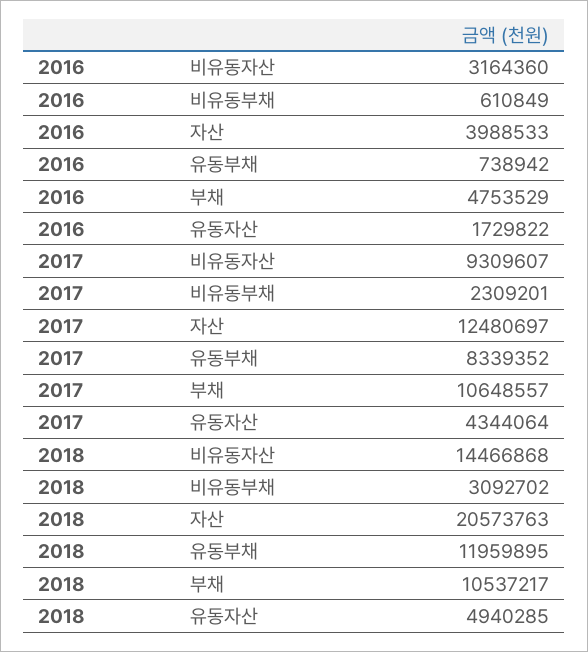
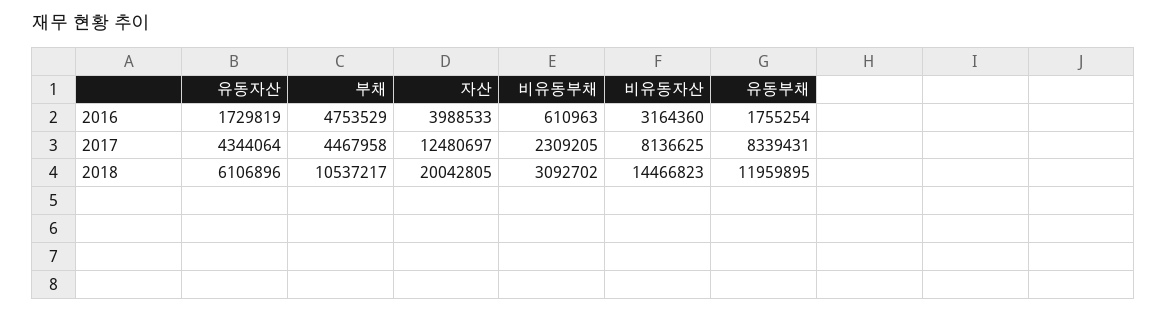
2016, 비유동부채: 610849 -> 610963
2016, 유동부채: 738942 -> 1755254
2016, 유동자산: 1729822 -> 1729819
2017, 비유동자산: 9309607 -> 8136625
2017, 비유동부채: 2309201 -> 2309205
2017, 유동부채: 8339352 -> 8339431
2017, 부채: 10648557 -> 4467958
2018, 비유동자산: 14466868 -> 14466823
2018, 자산: 20573763 -> 20042805
2018, 유동자산: 4940285 -> 6106896

